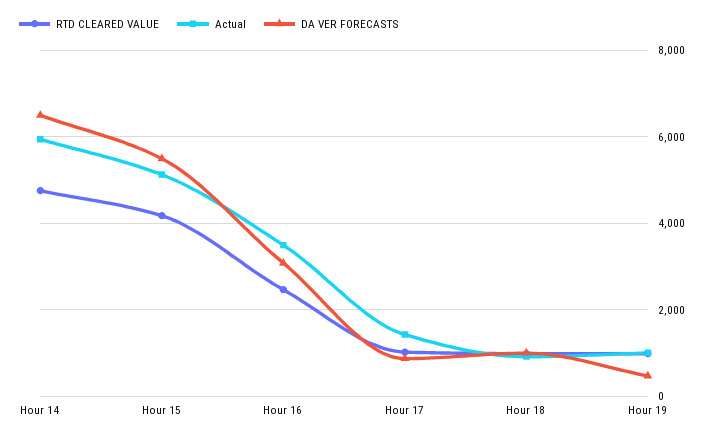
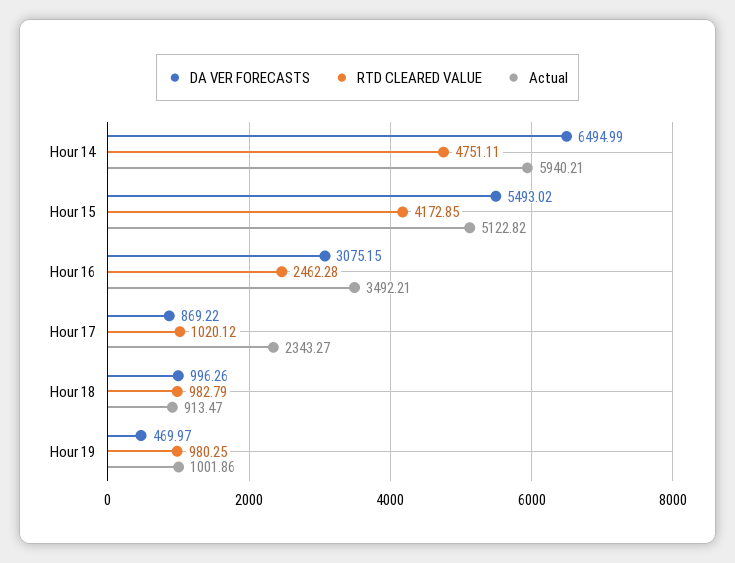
Actual, Hour 17: 1400 -> 2343.27

